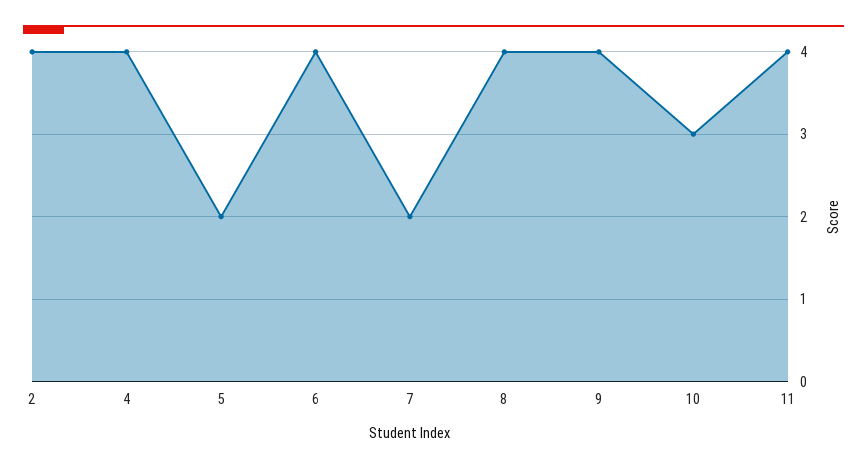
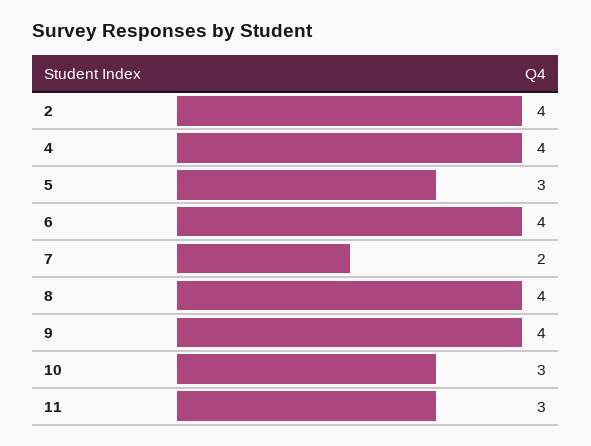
5: 2 -> 3
11: 4 -> 3

